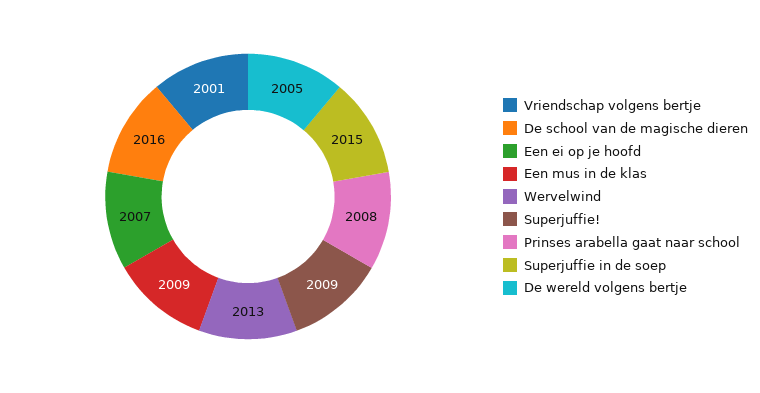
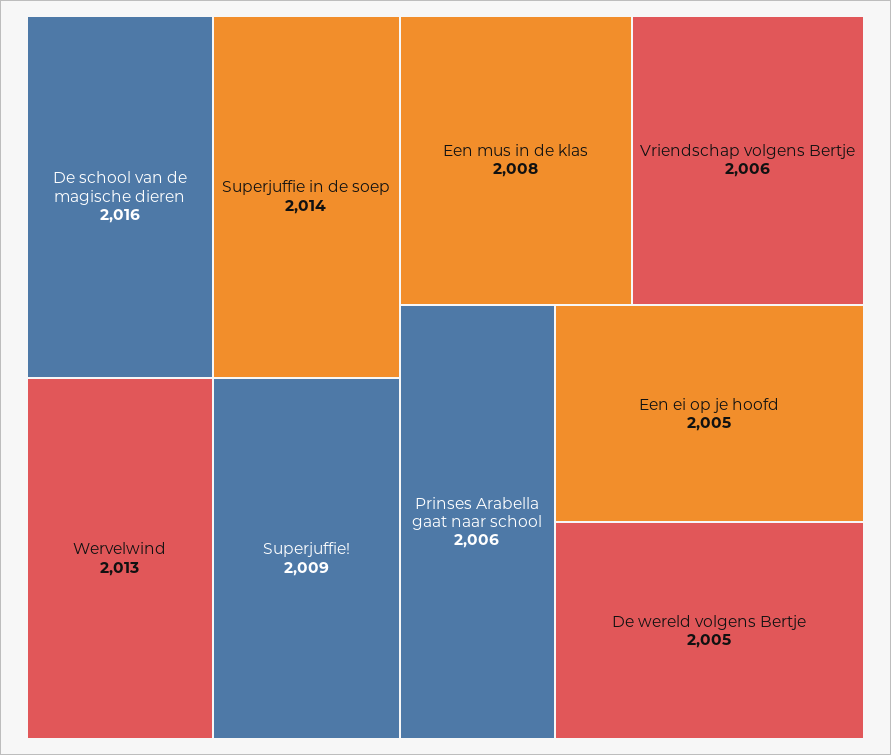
Vriendschap volgens bertje: 2001 -> 2006
Een ei op je hoofd: 2007 -> 2005
Een mus in de klas: 2009 -> 2008
Prinses arabella gaat naar school: 2008 -> 2006
Superjuffie in de soep: 2015 -> 2014

